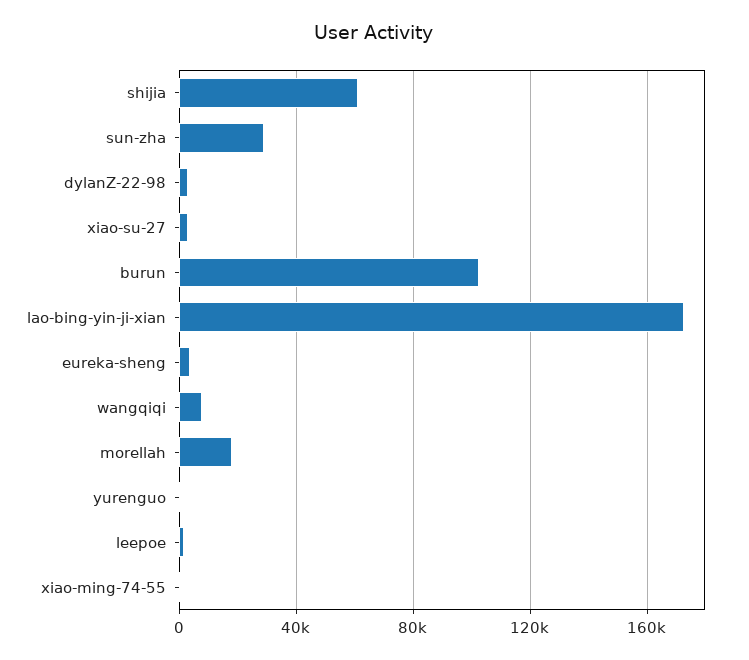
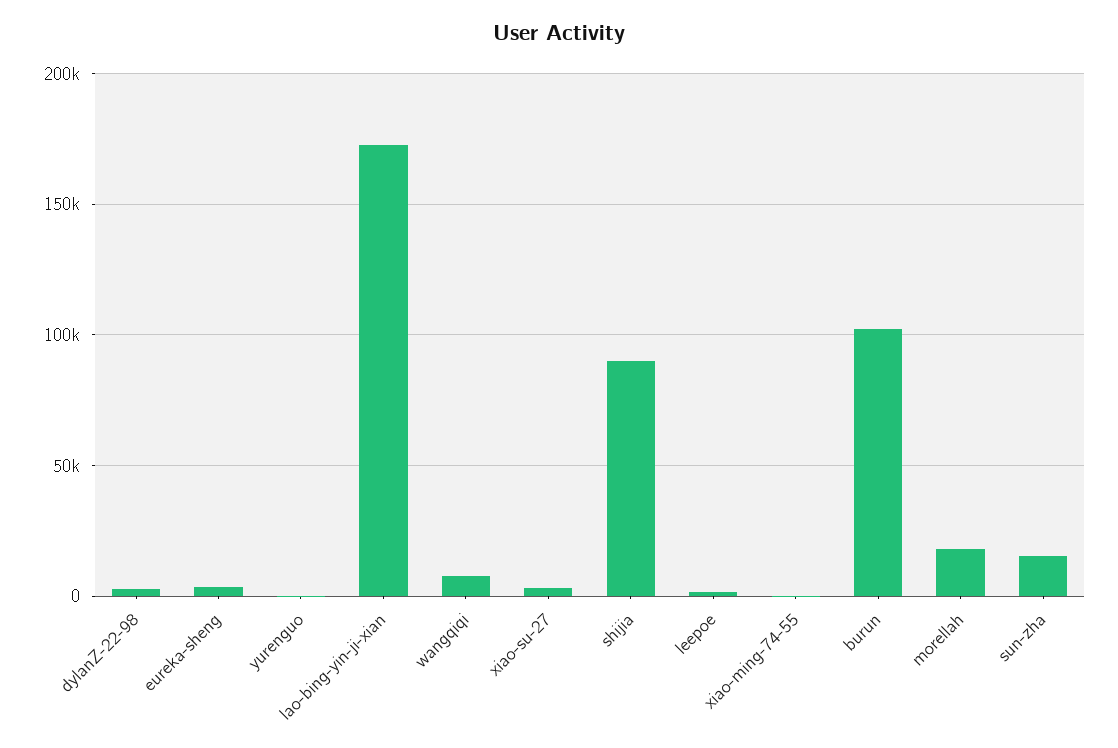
shijia: 60000 -> 90000
sun-zha: 30000 -> 15000

